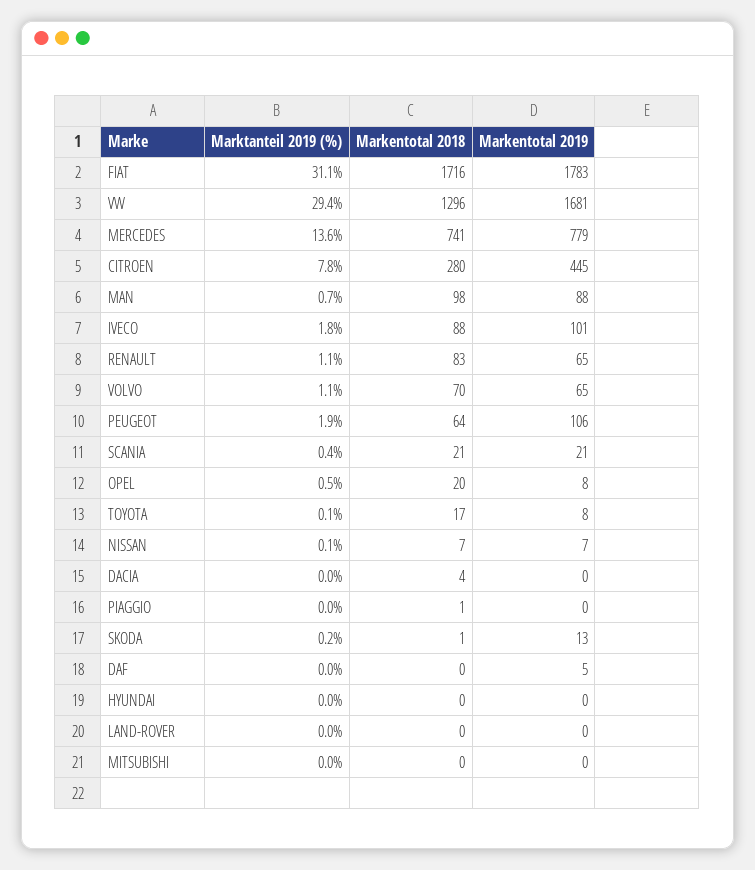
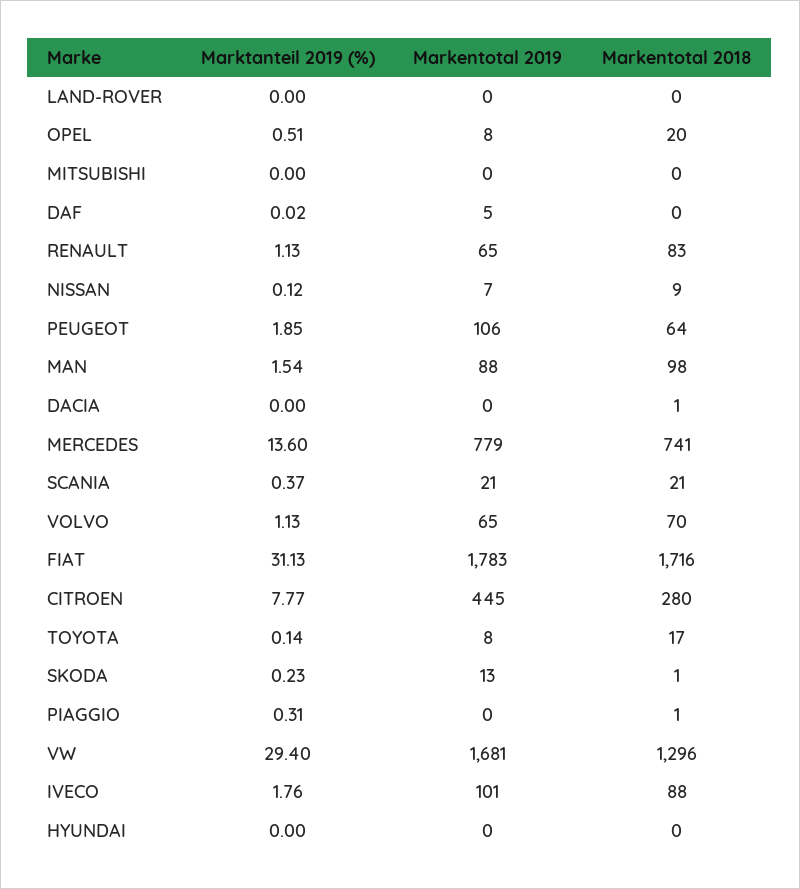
Marktanteil 2019 (%), MAN: 0.7 -> 1.54
Markentotal 2018, NISSAN: 7 -> 9
Markentotal 2018, DACIA: 4 -> 1
Marktanteil 2019 (%), PIAGGIO: 0 -> 0.31

